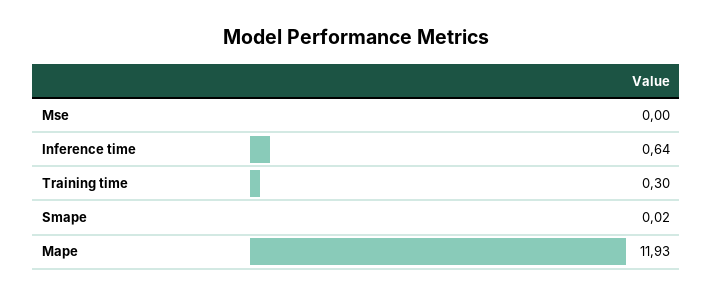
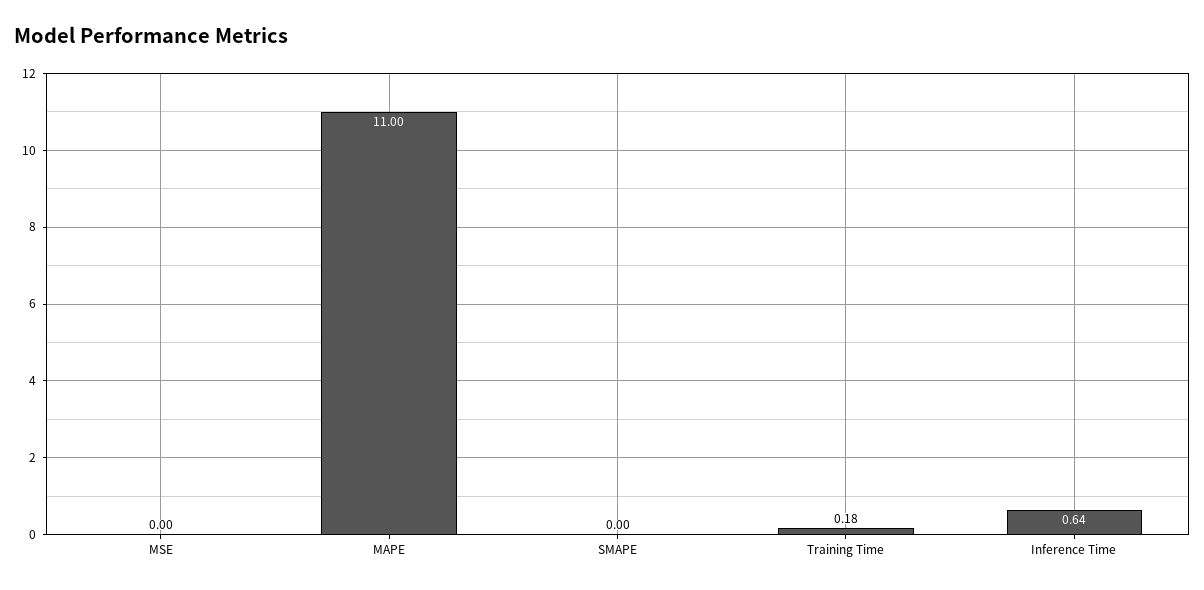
Training time: 0.3 -> 0.18
Smape: 0.02 -> 0
Mape: 11.93 -> 11

